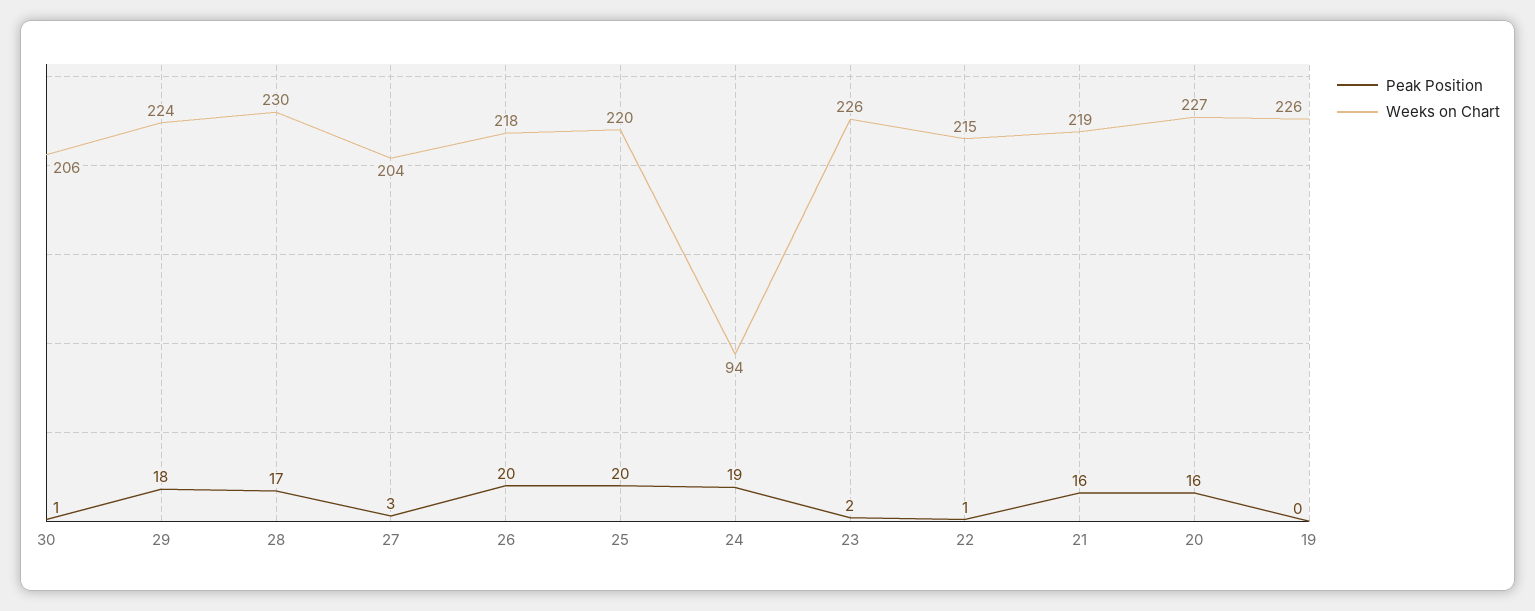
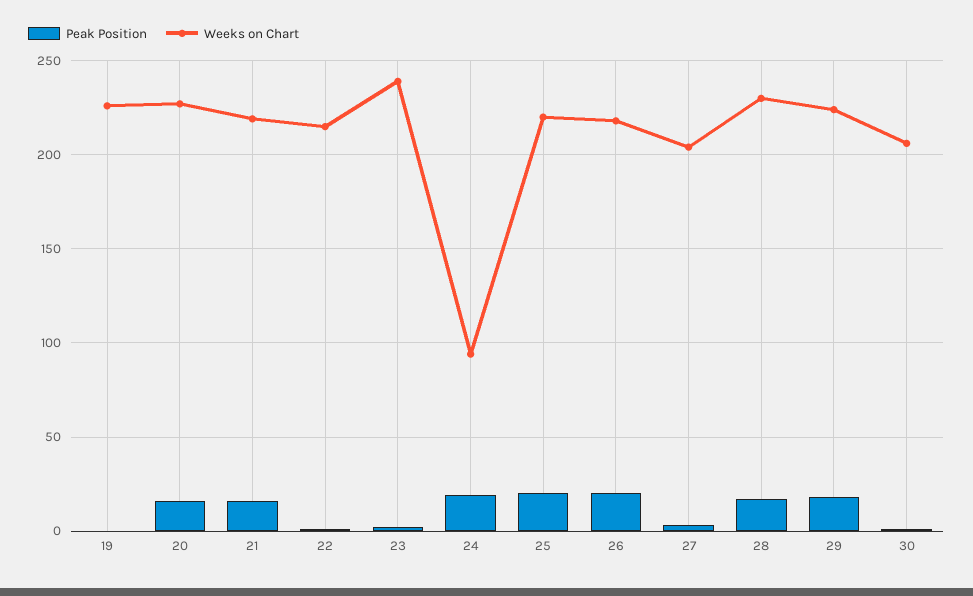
Weeks on Chart, 23: 226 -> 240

